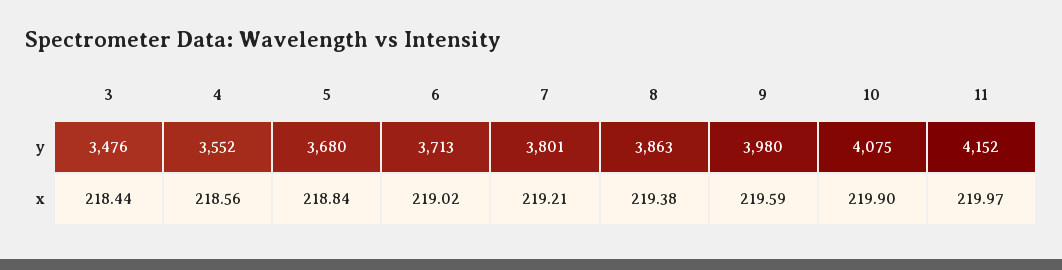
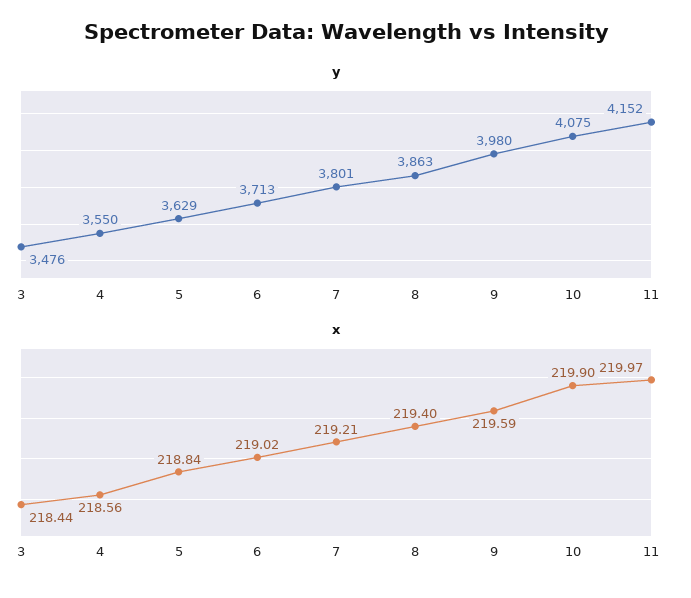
y, 4: 3552 -> 3550
y, 5: 3680 -> 3629
x, 8: 219.38 -> 219.4

